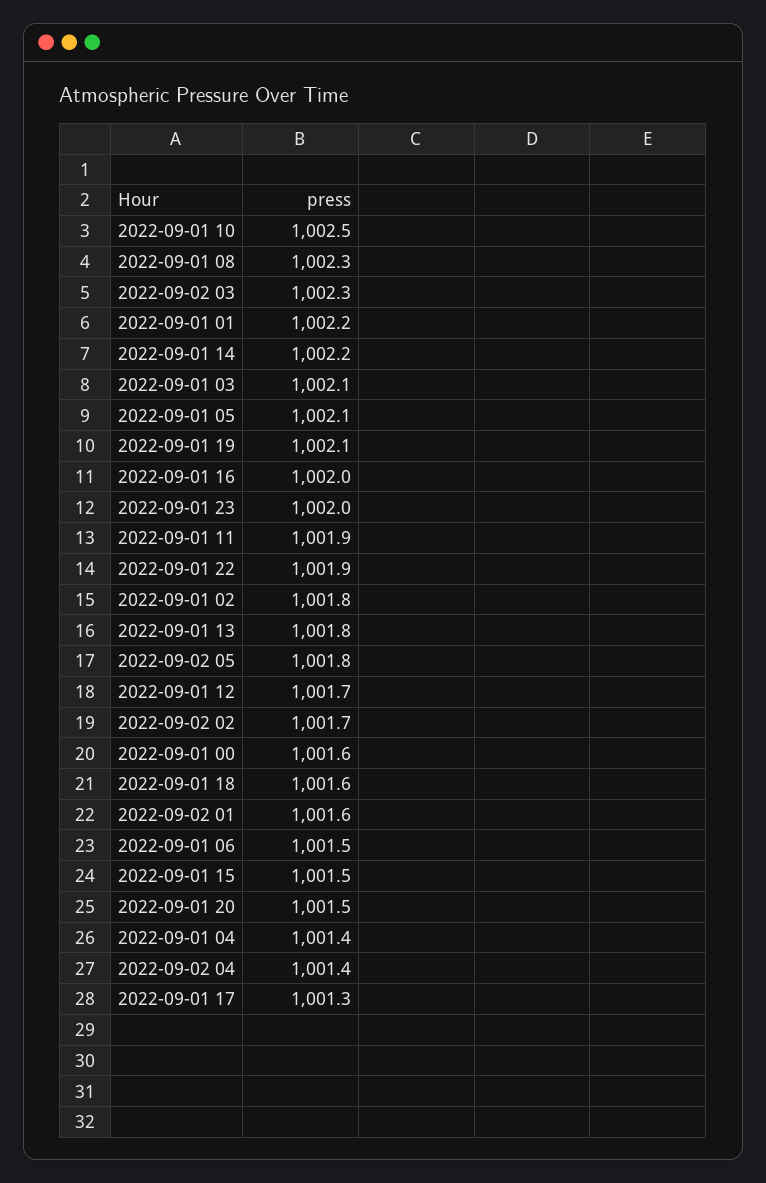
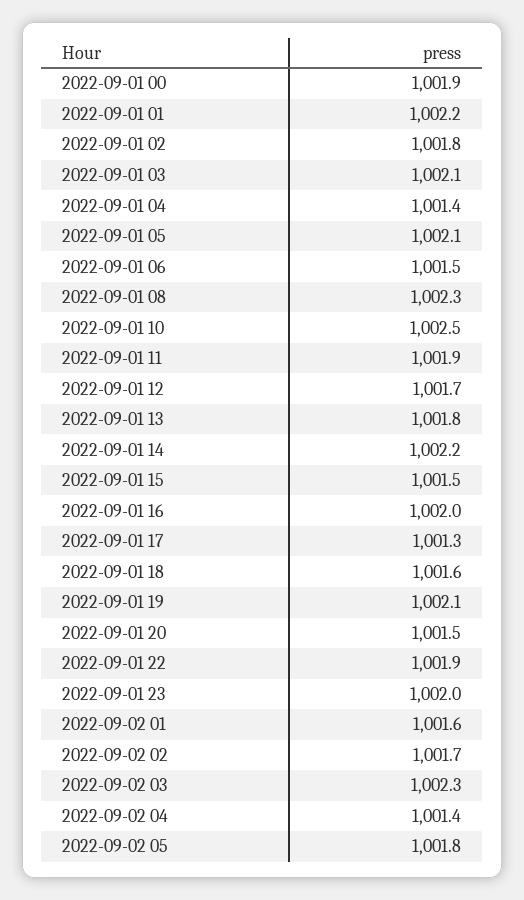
2022-09-01 00: 1001.6 -> 1001.9

